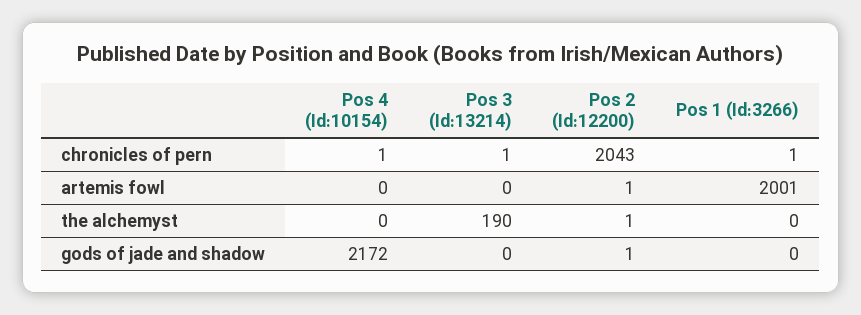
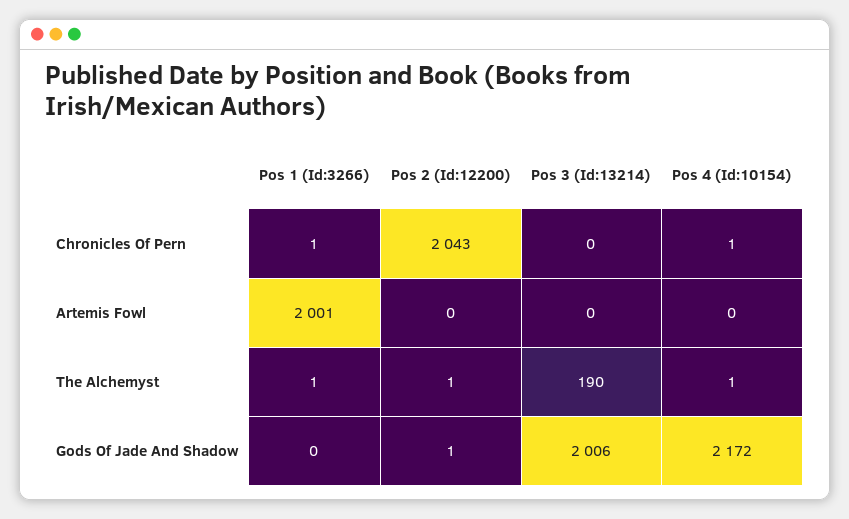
Pos 3 (Id:13214), chronicles of pern: 1 -> 0
Pos 2 (Id:12200), artemis fowl: 1 -> 0
Pos 4 (Id:10154), the alchemyst: 0 -> 1
Pos 1 (Id:3266), the alchemyst: 0 -> 1
Pos 3 (Id:13214), gods of jade and shadow: 0 -> 2006

